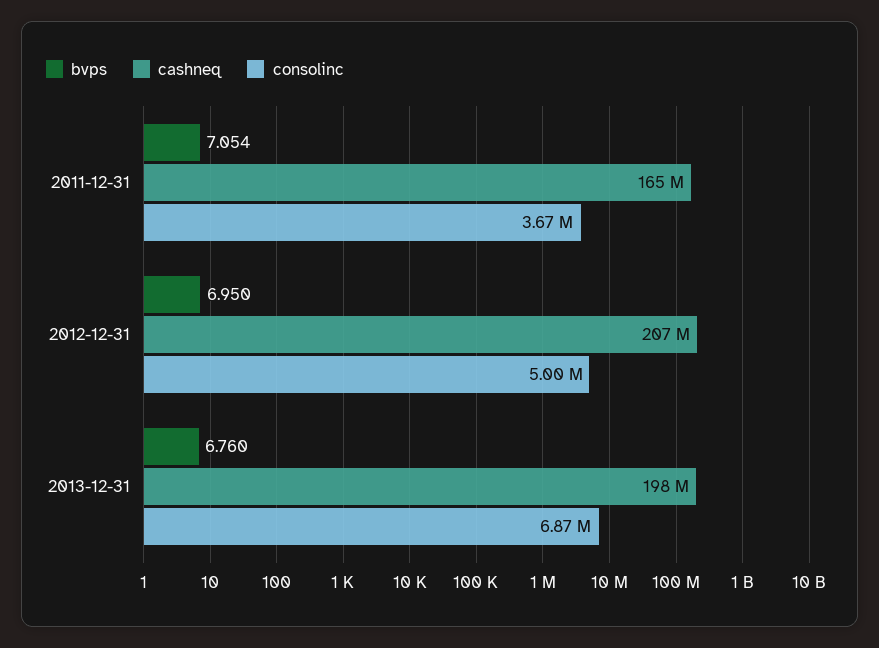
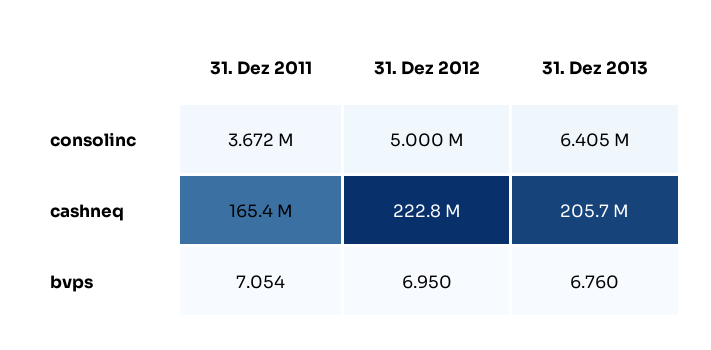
cashneq, 2012-12-31: 207000000 -> 222800000
cashneq, 2013-12-31: 198000000 -> 205700000
consolinc, 2013-12-31: 6870000 -> 6405000

